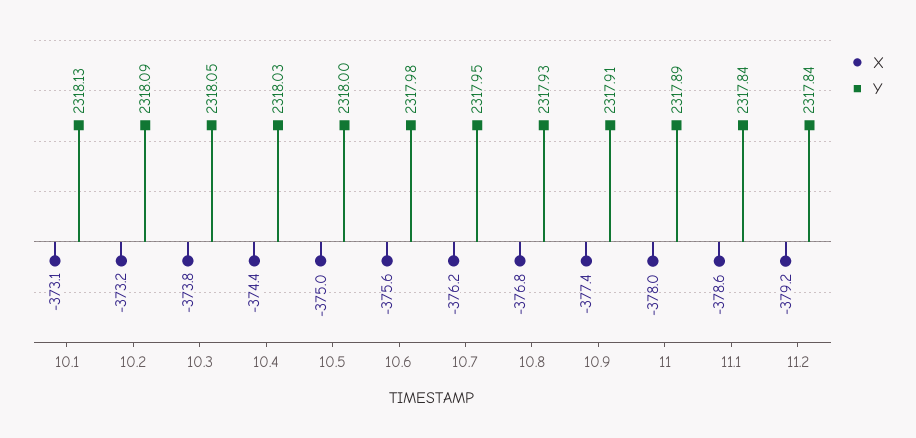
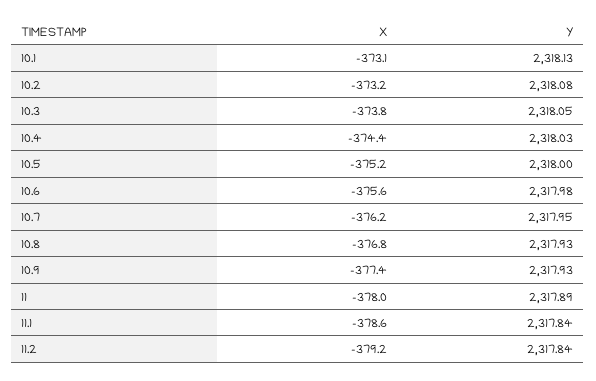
Y, 10.2: 2318.09 -> 2318.08
X, 10.5: -375 -> -375.2
Y, 10.9: 2317.91 -> 2317.93

